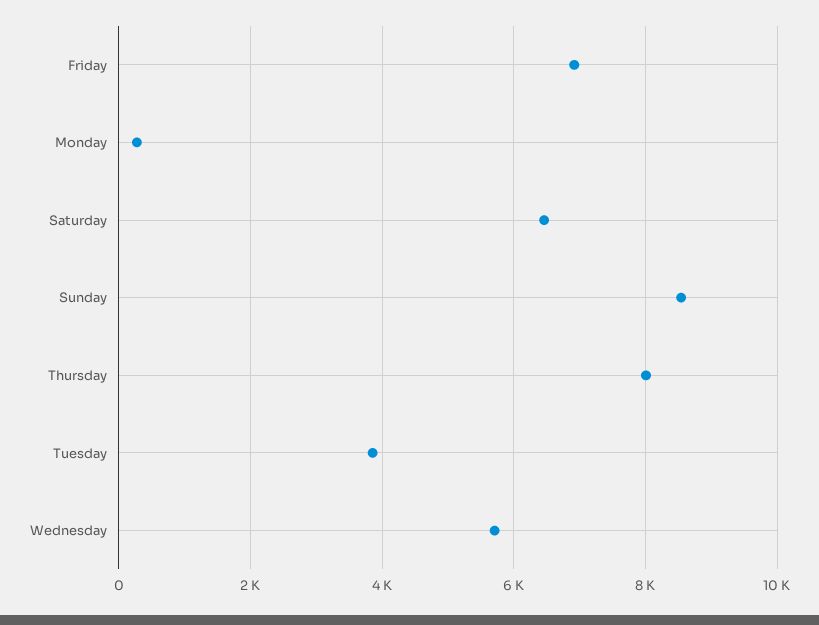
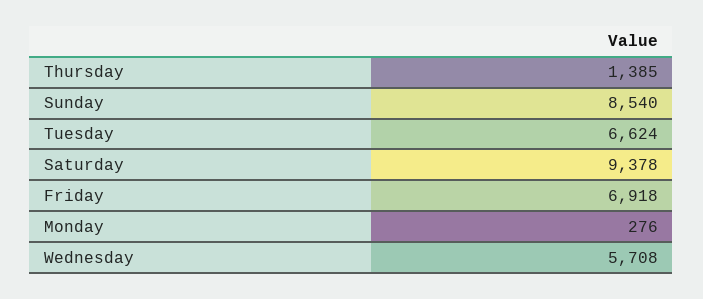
Saturday: 6400 -> 9378
Thursday: 8000 -> 1385
Tuesday: 3800 -> 6624

